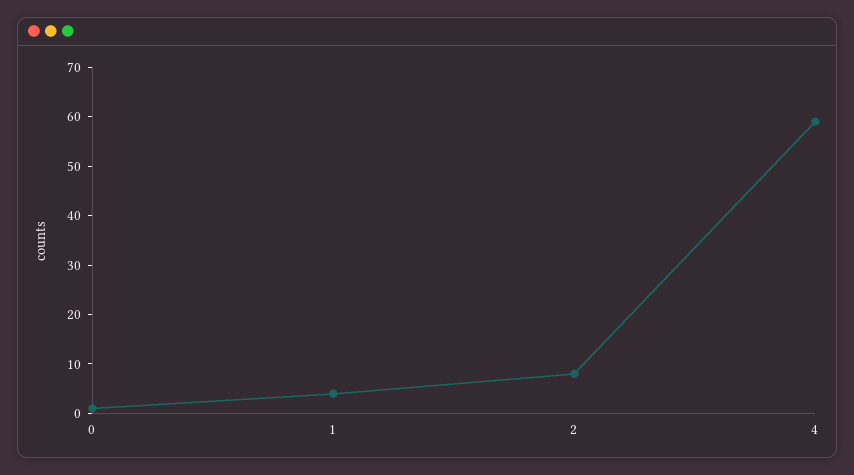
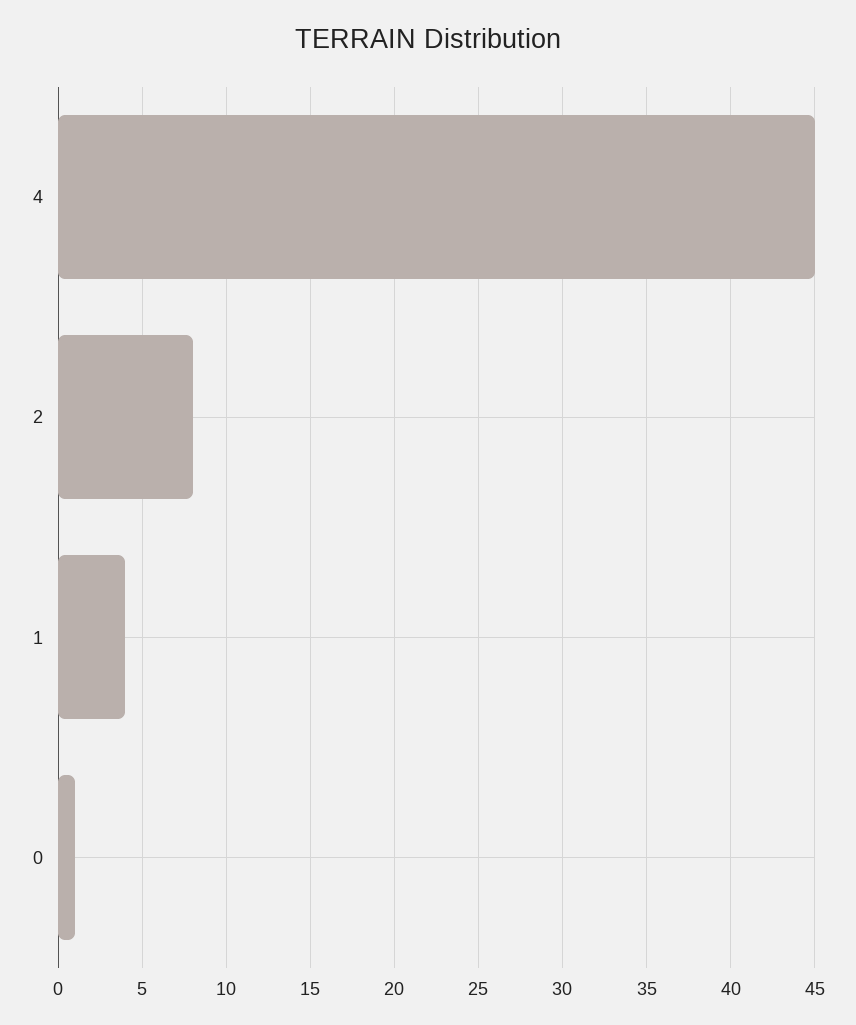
4: 60 -> 45

